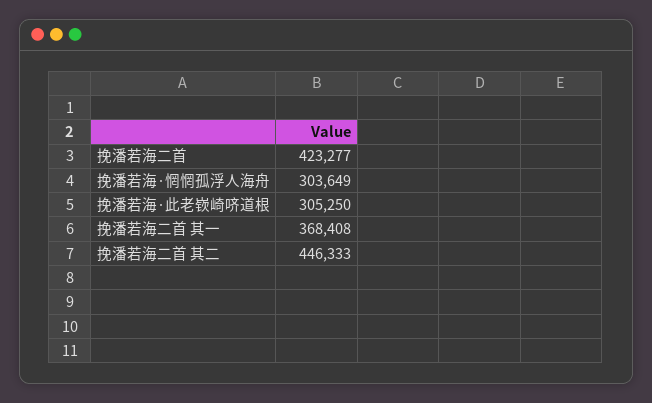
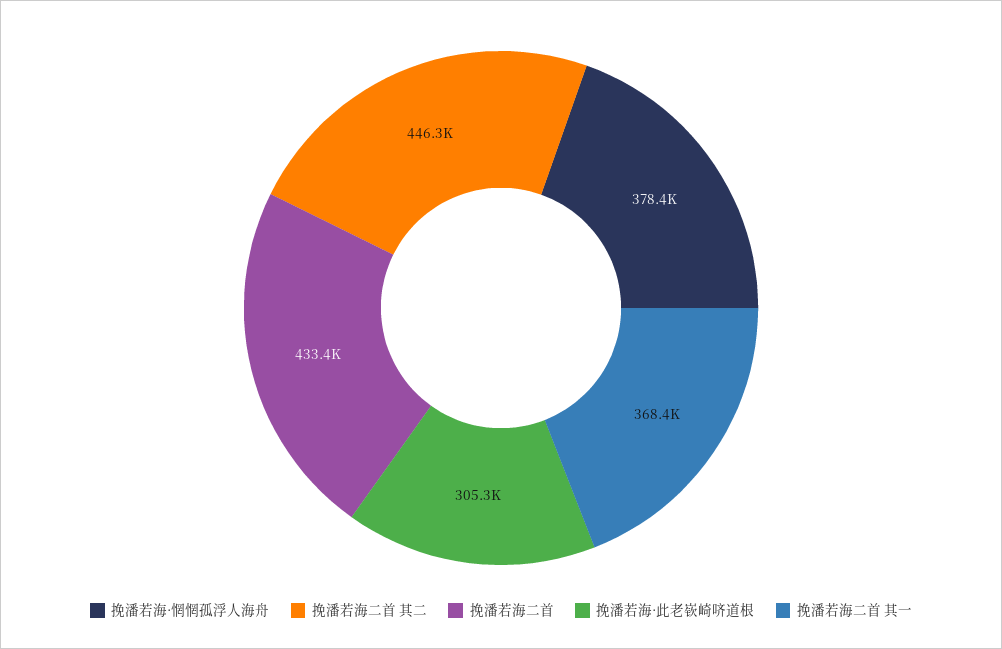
挽潘若海二首: 423277 -> 433400
挽潘若海·惘惘孤浮人海舟: 303649 -> 378400

